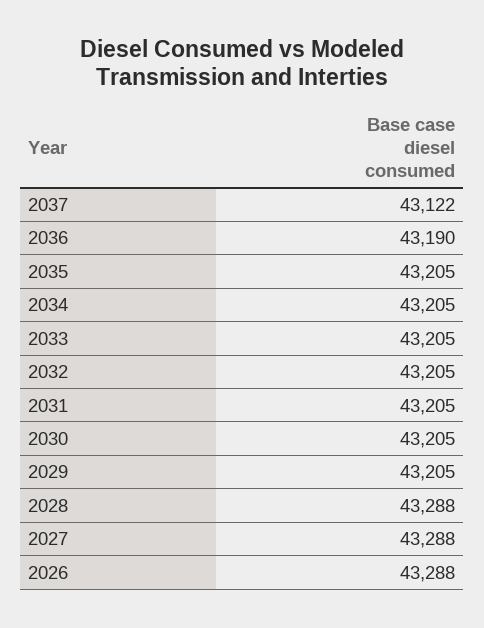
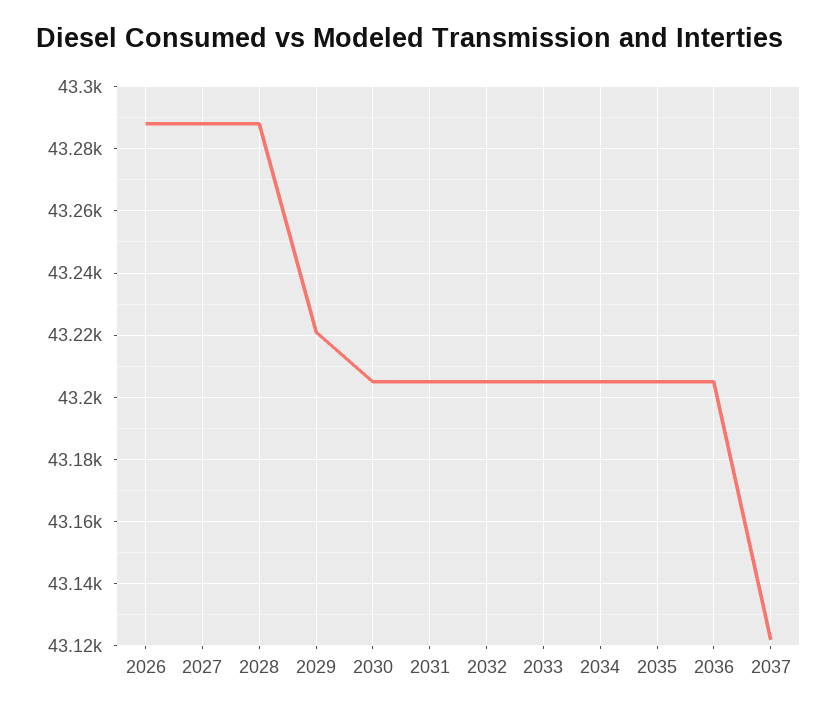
2036: 43190 -> 43205
2029: 43205 -> 43220

